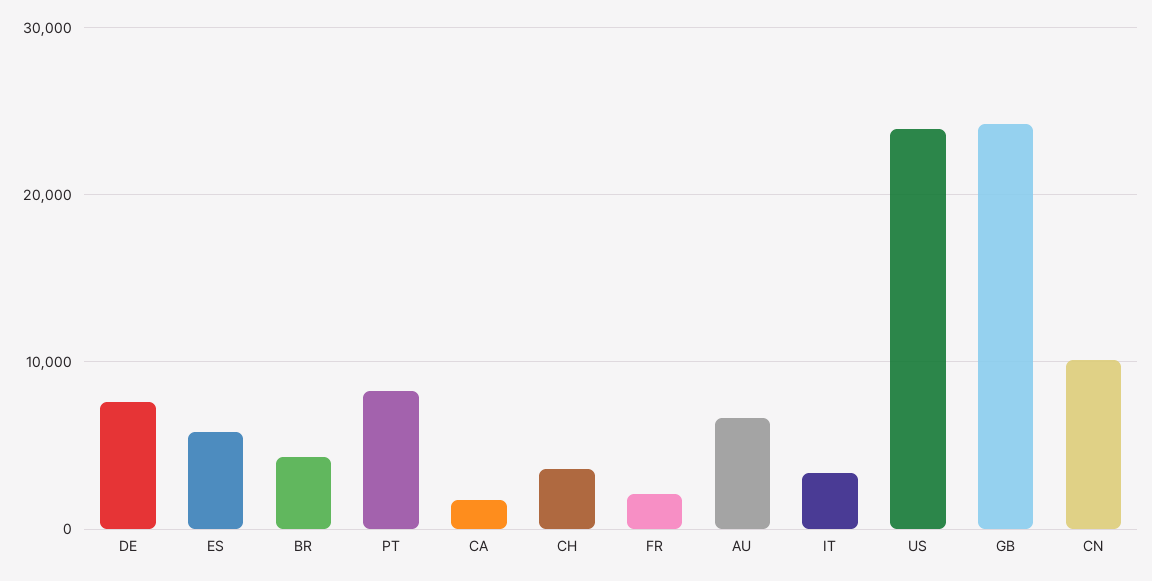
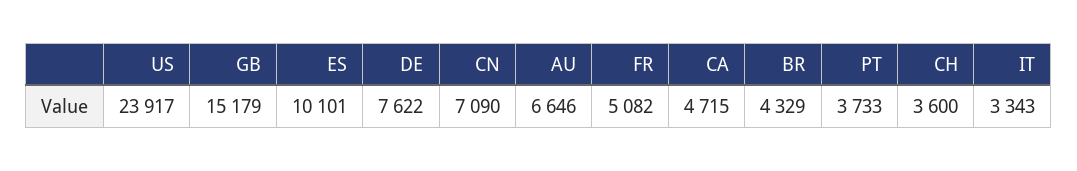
ES: 6000 -> 10101
PT: 8000 -> 3733
CA: 2000 -> 4715
FR: 2000 -> 5082
GB: 24000 -> 15179
CN: 10000 -> 7090

